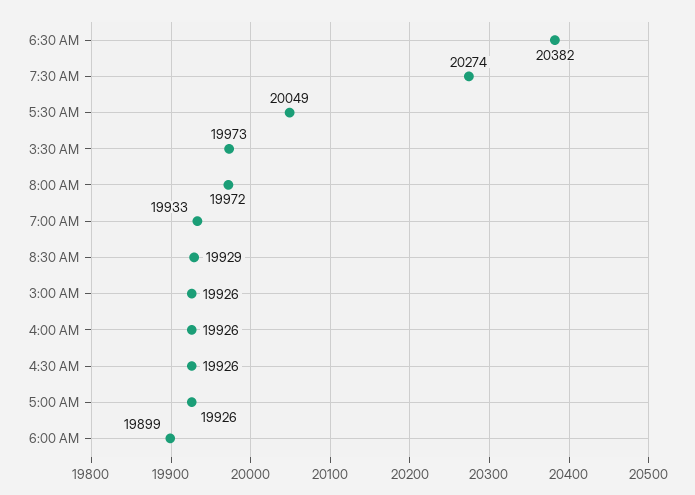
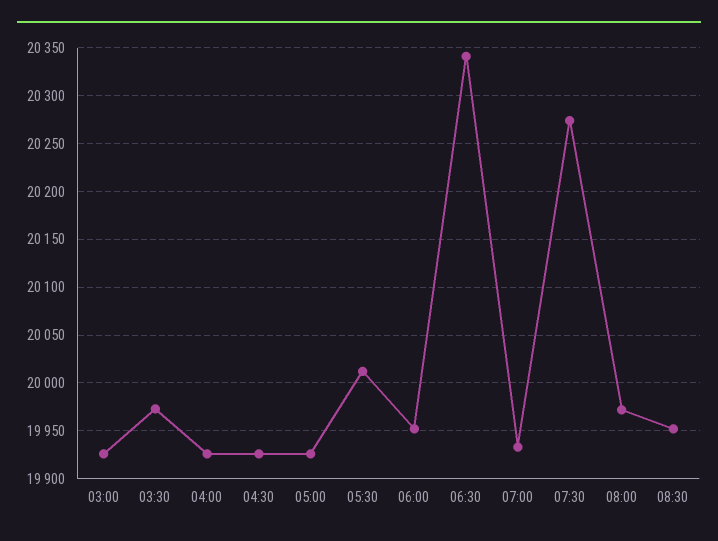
6:30 AM: 20382 -> 20340
5:30 AM: 20049 -> 20010
8:30 AM: 19929 -> 19950
6:00 AM: 19899 -> 19950

